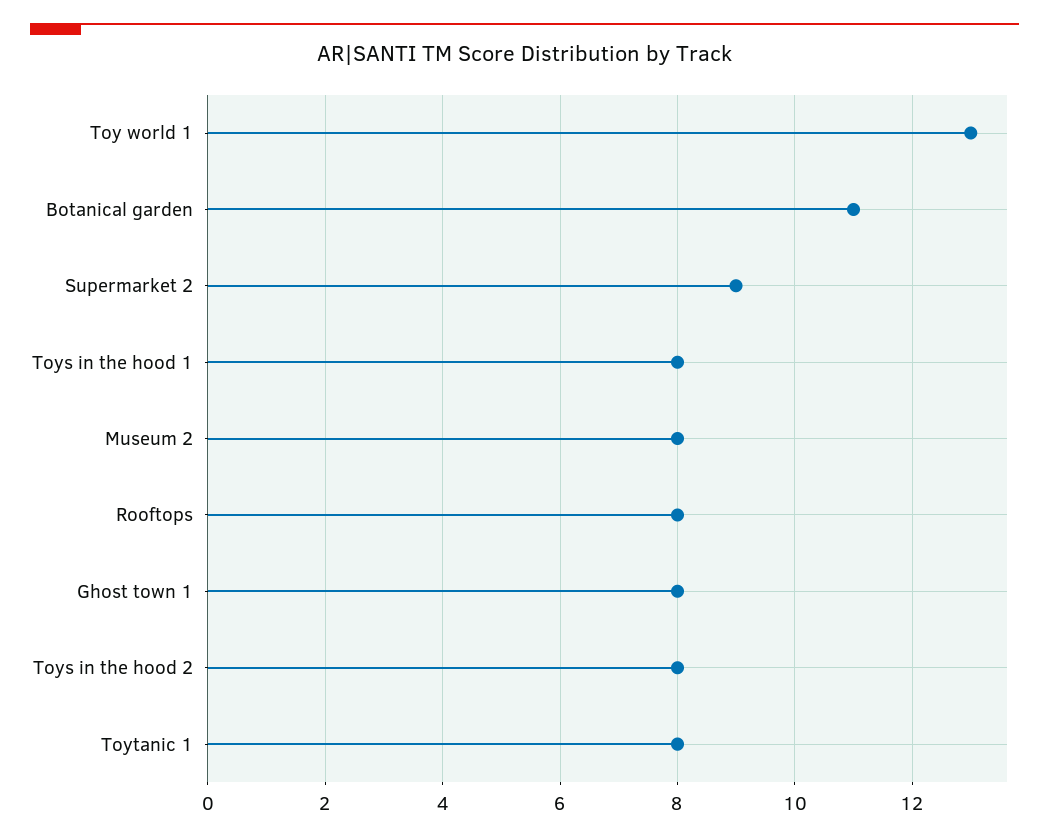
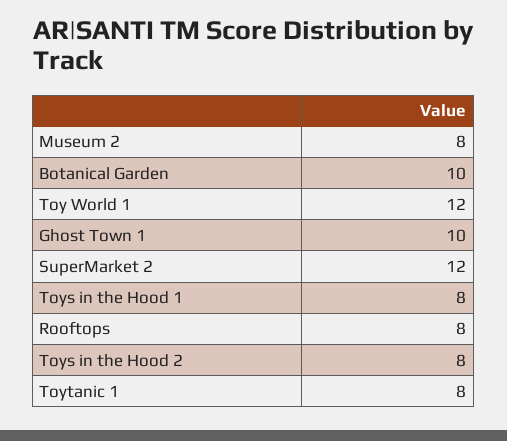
Toy world 1: 13 -> 12
Botanical garden: 11 -> 10
Supermarket 2: 9 -> 12
Ghost town 1: 8 -> 10

